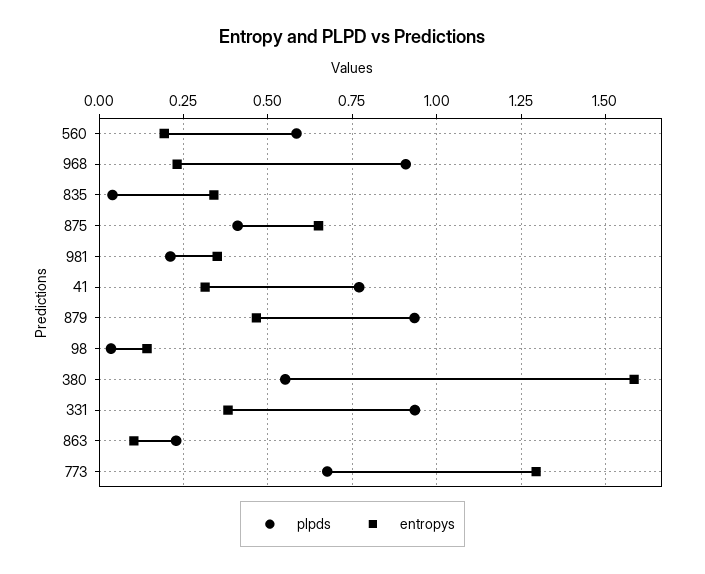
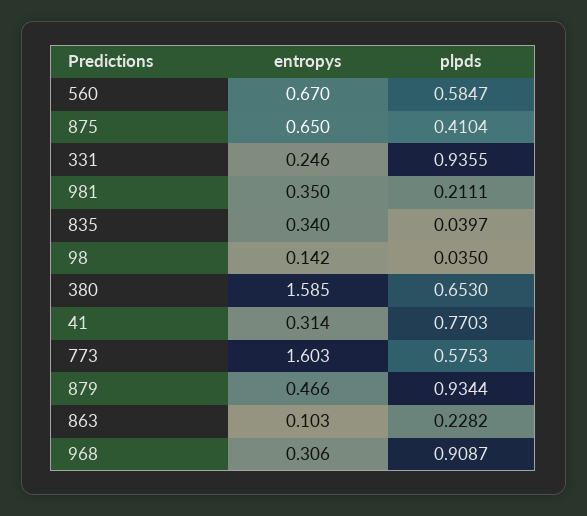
entropys, 560: 0.2 -> 0.67
entropys, 968: 0.225 -> 0.306
plpds, 380: 0.55 -> 0.653
entropys, 331: 0.375 -> 0.246
plpds, 773: 0.675 -> 0.5753
entropys, 773: 1.3 -> 1.603

